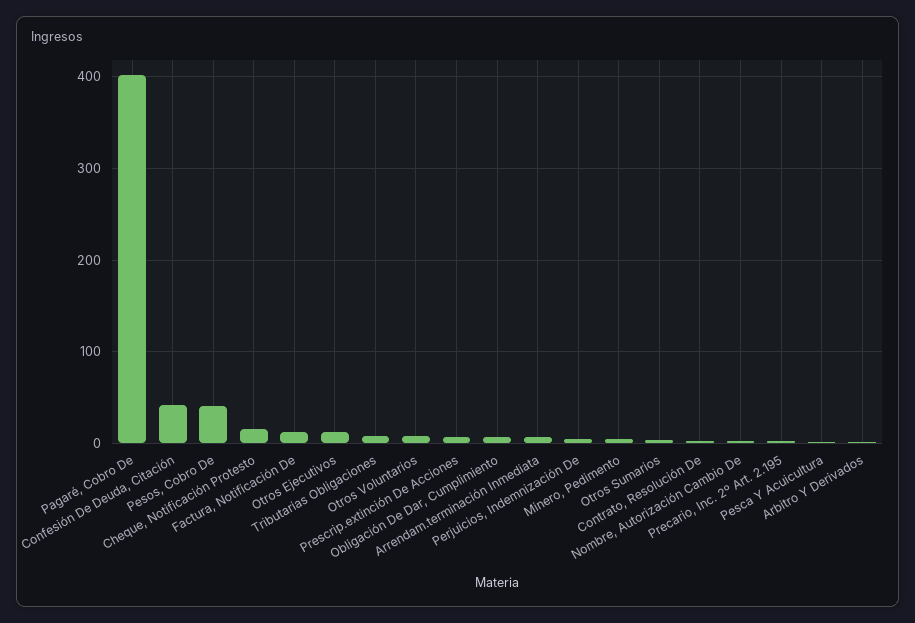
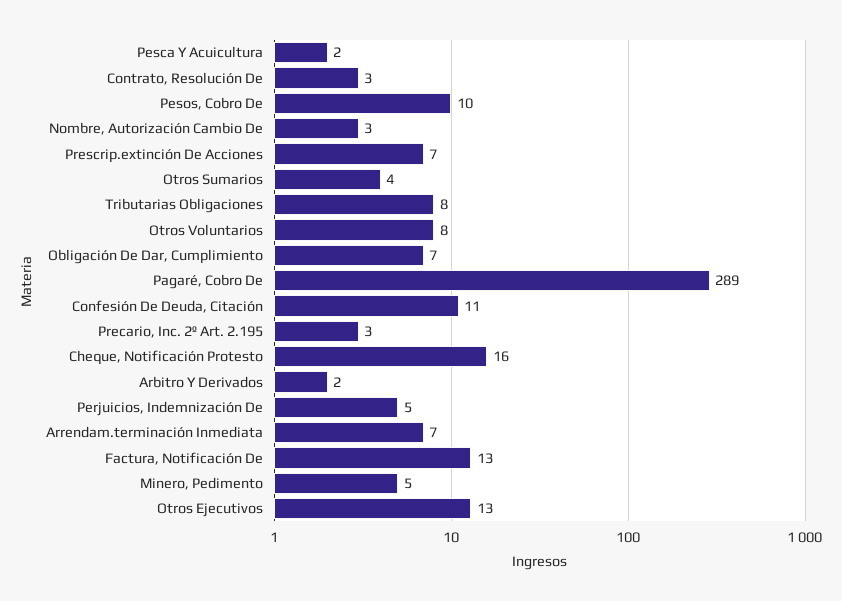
Pagaré, Cobro De: 400 -> 289
Confesión De Deuda, Citación: 40 -> 11
Pesos, Cobro De: 40 -> 10

